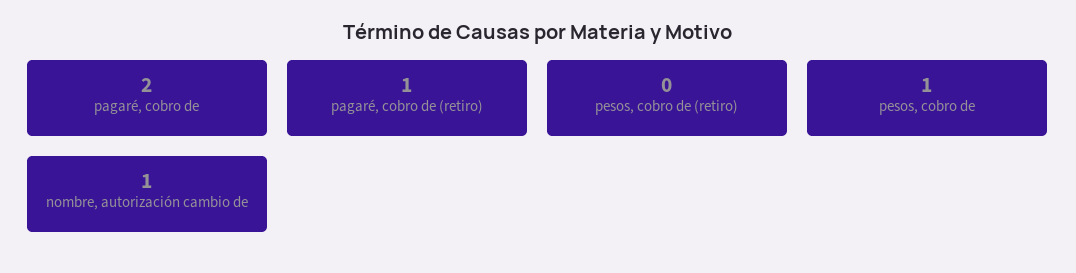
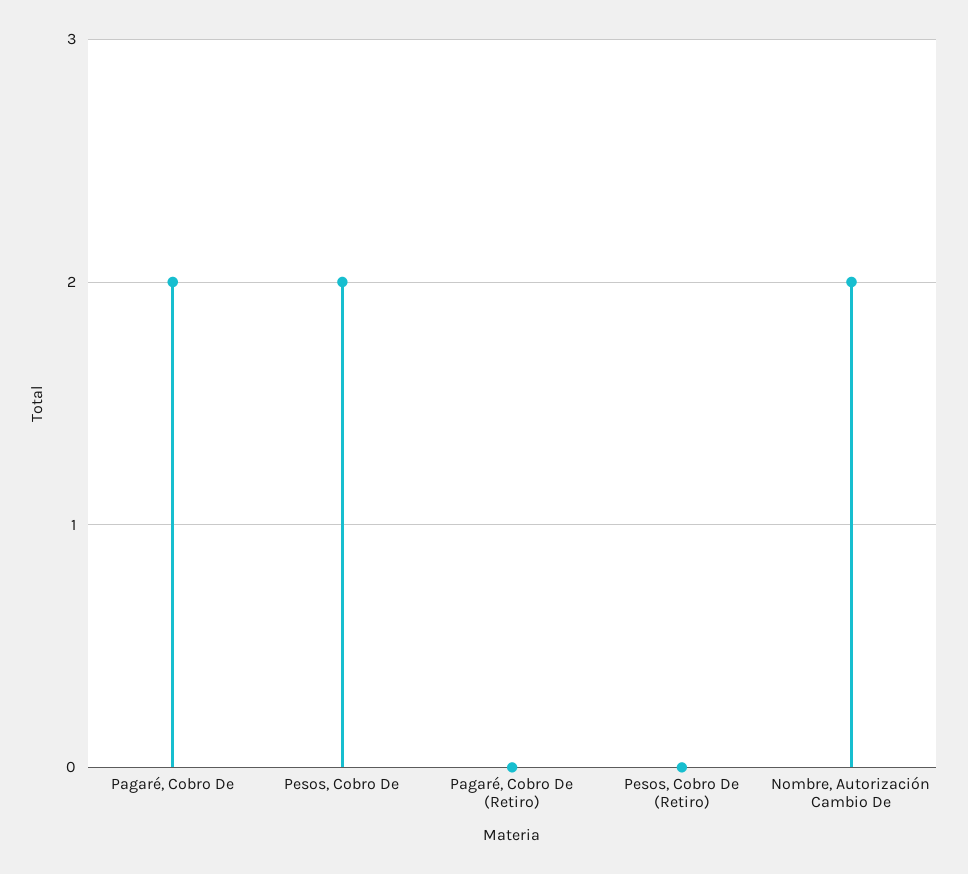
pagaré, cobro de (retiro): 1 -> 0
pesos, cobro de: 1 -> 2
nombre, autorización cambio de: 1 -> 2

